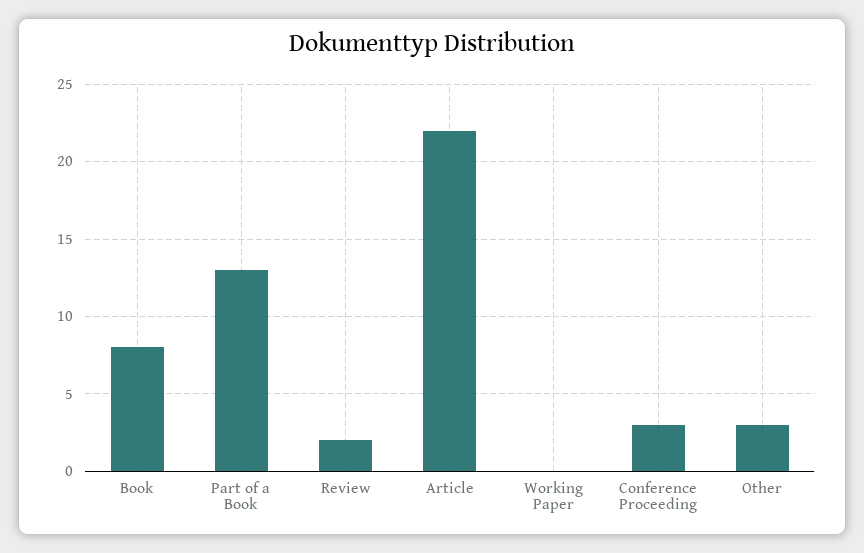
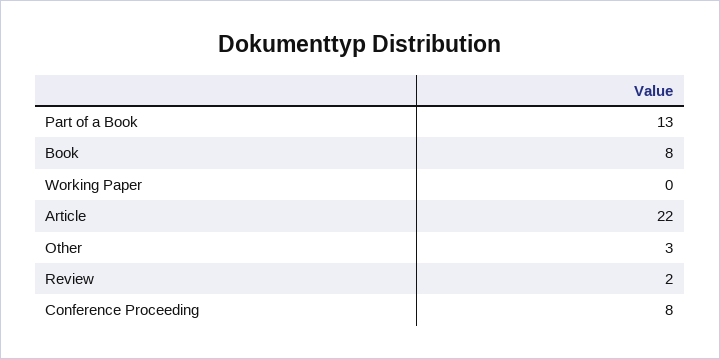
Conference Proceeding: 3 -> 8

